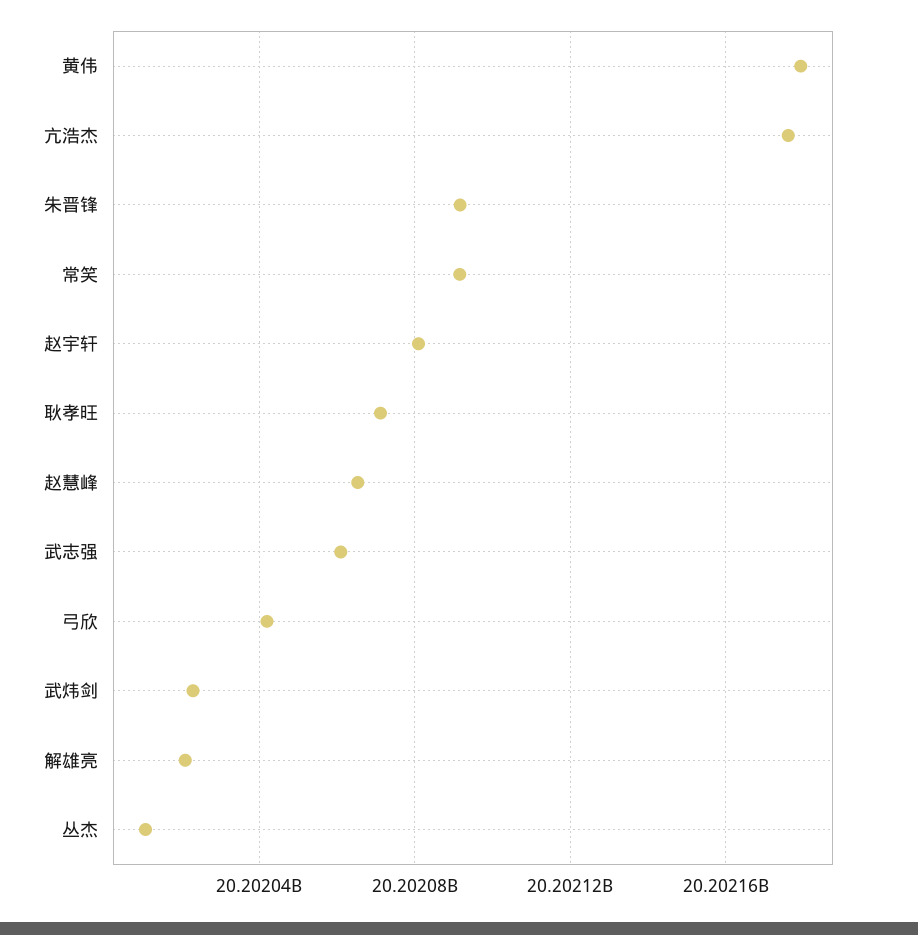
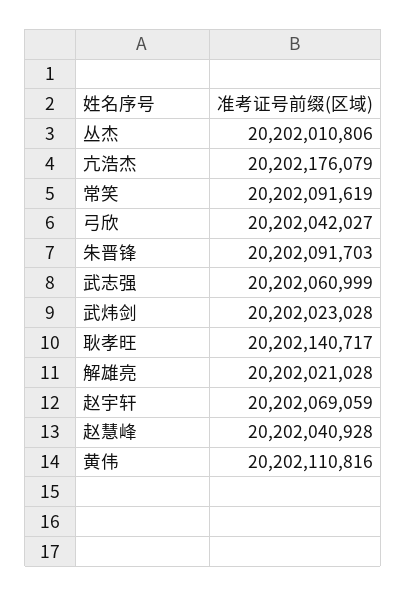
黄伟: 20202180000 -> 20202110816
赵宇轩: 20202080000 -> 20202069059
耿孝旺: 20202070000 -> 20202140717
赵慧峰: 20202065000 -> 20202040928

